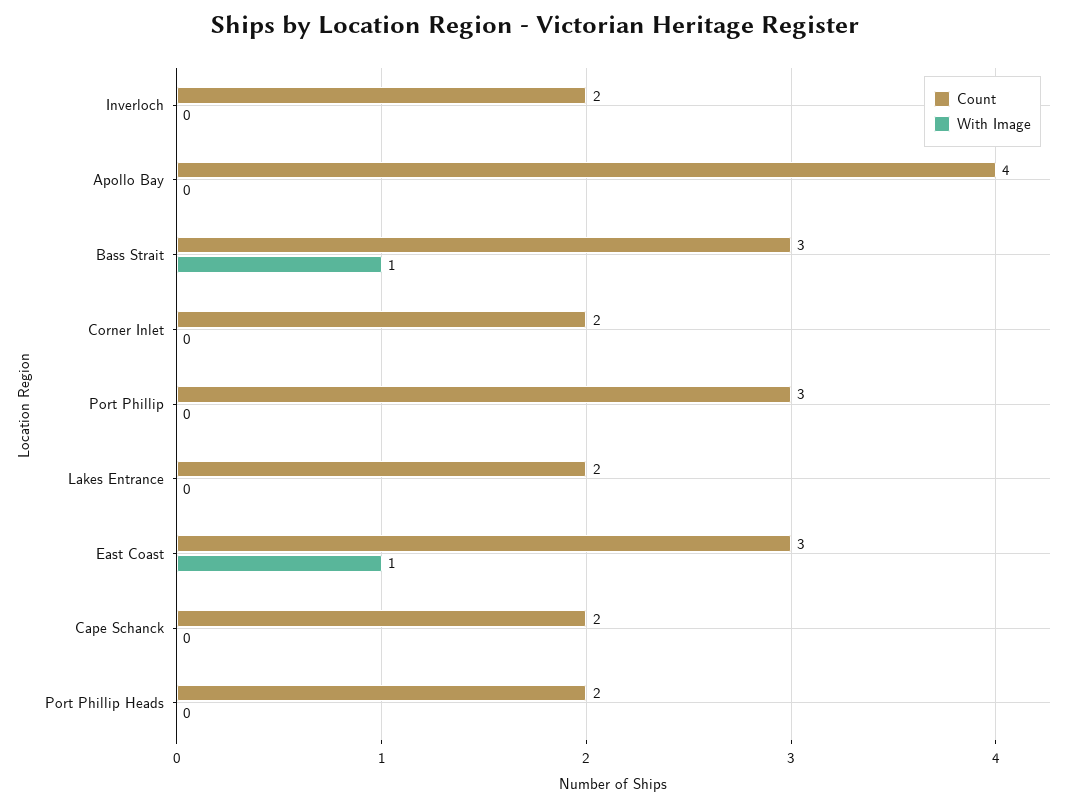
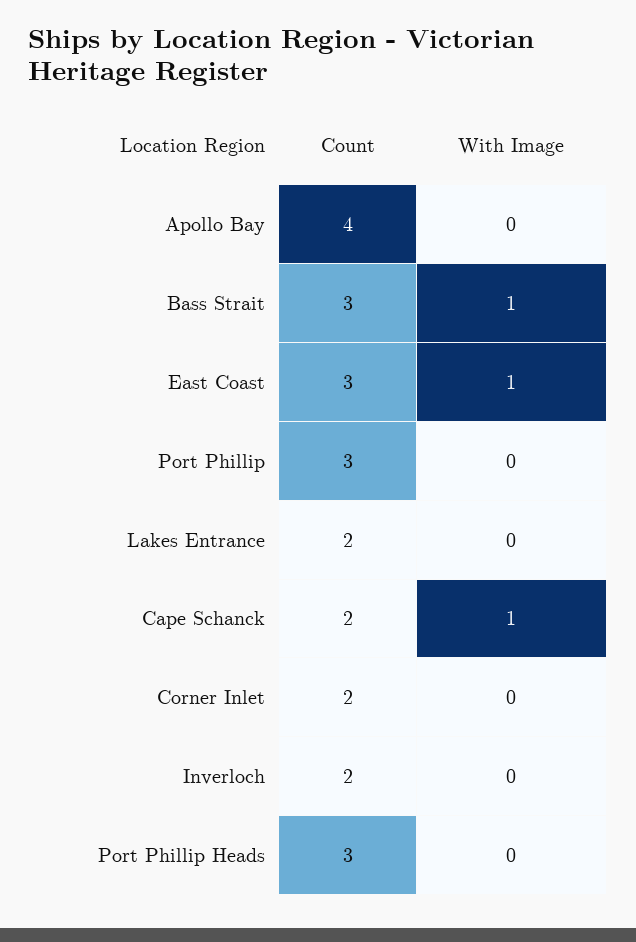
With Image, Cape Schanck: 0 -> 1
Count, Port Phillip Heads: 2 -> 3

